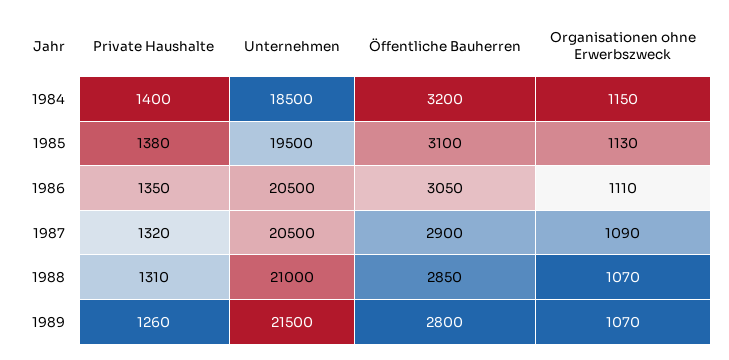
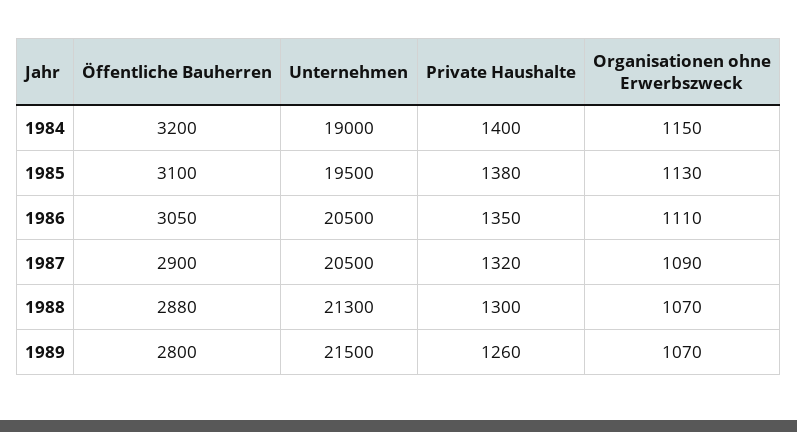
Unternehmen, 1984: 18500 -> 19000
Private Haushalte, 1988: 1310 -> 1300
Unternehmen, 1988: 21000 -> 21300
Öffentliche Bauherren, 1988: 2850 -> 2880

